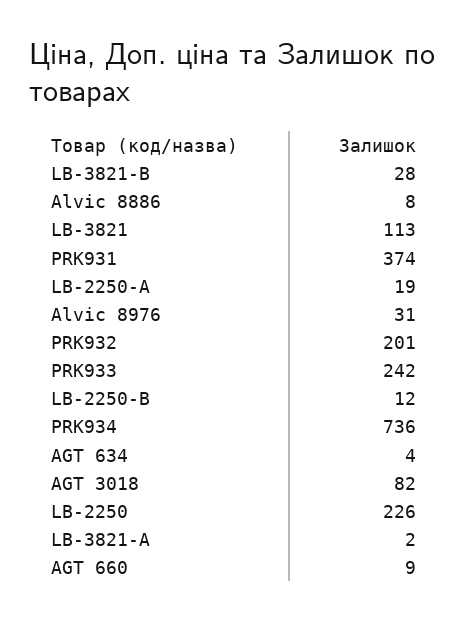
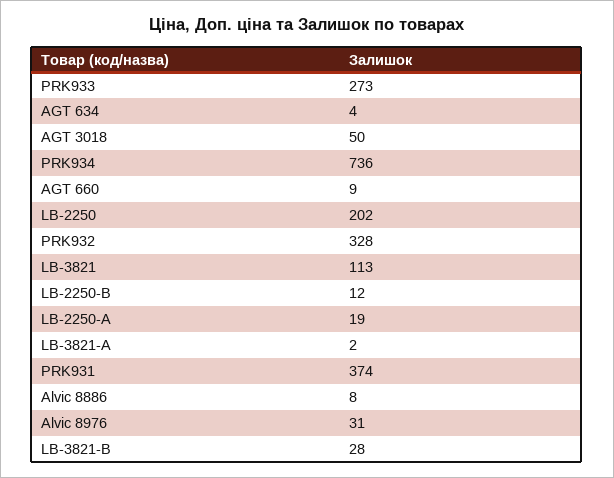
PRK932: 201 -> 328
PRK933: 242 -> 273
AGT 3018: 82 -> 50
LB-2250: 226 -> 202

